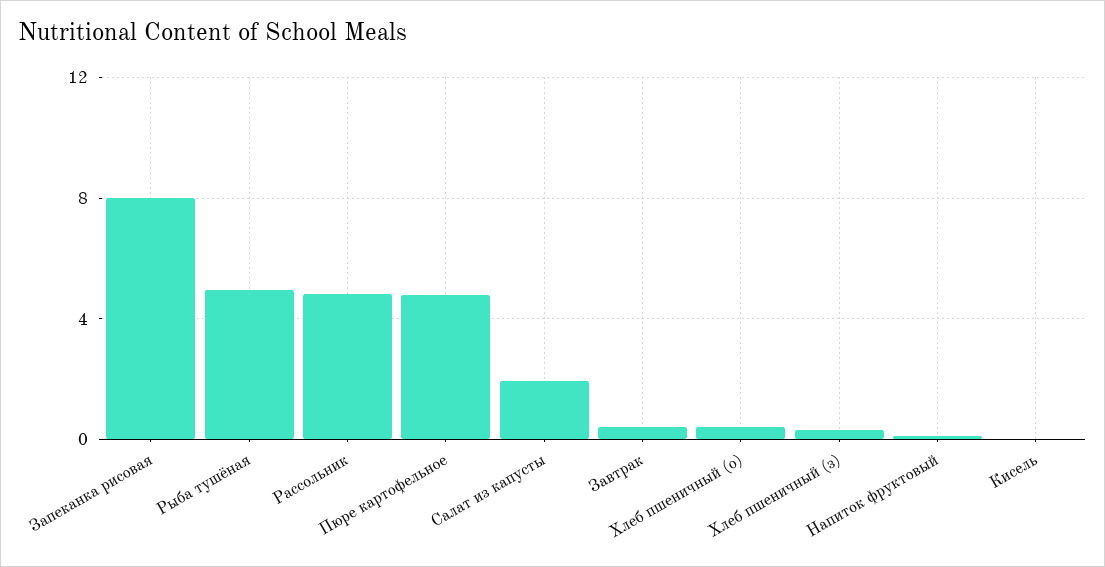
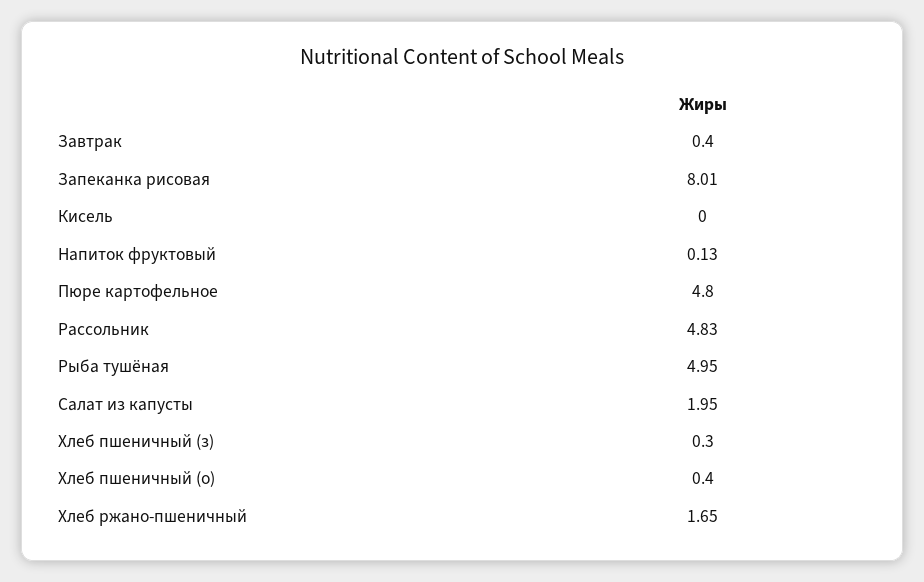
Хлеб ржано-пшеничный: none -> 1.65

